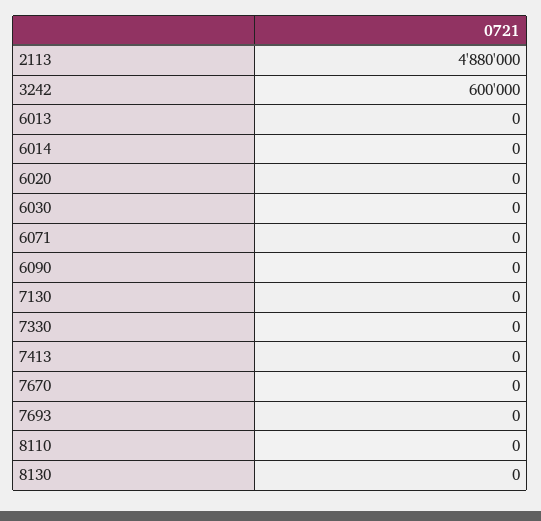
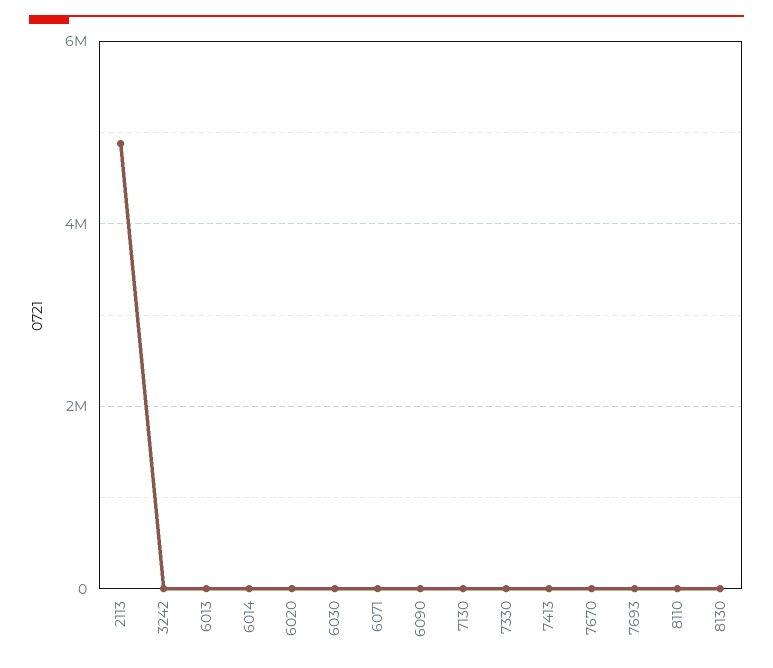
3242: 600000 -> 0

